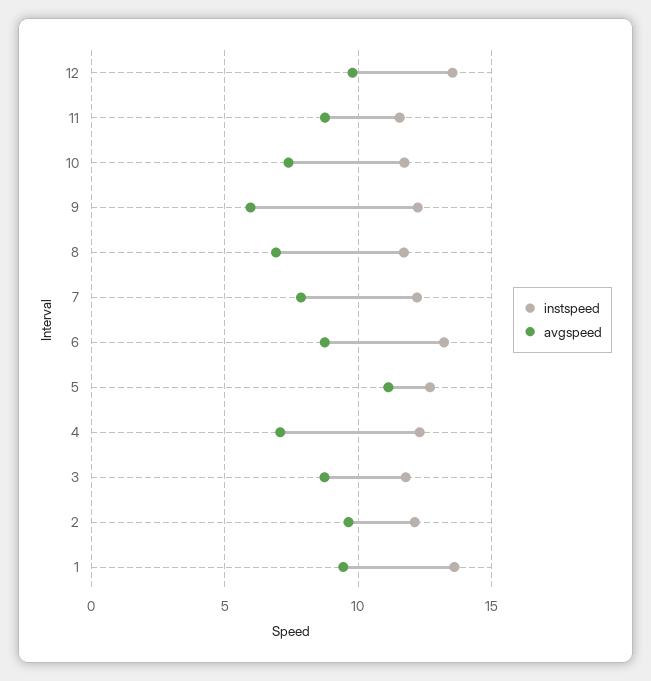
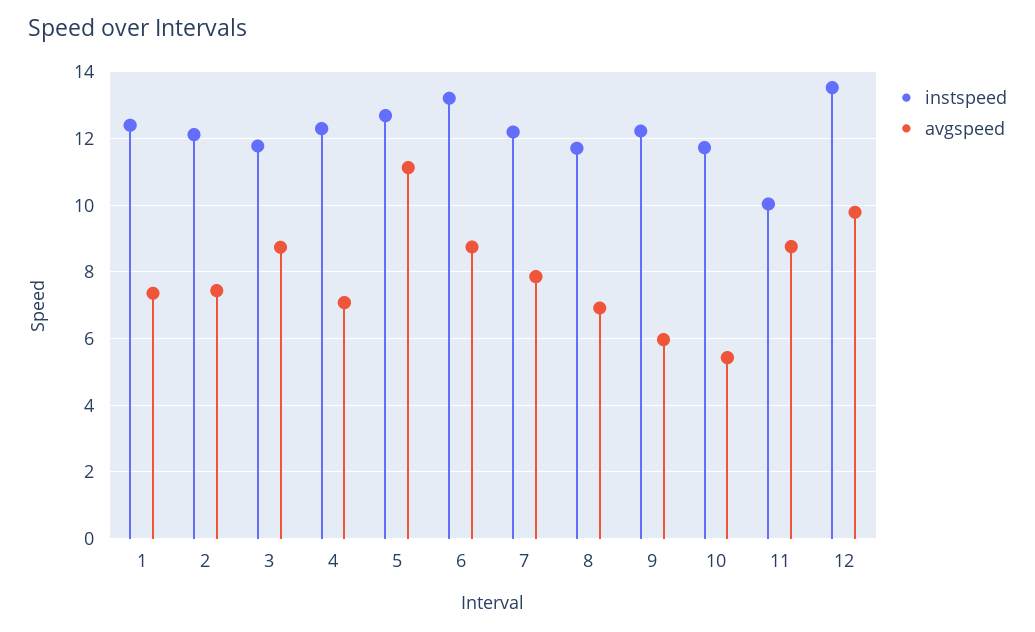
instspeed, 11: 11.5 -> 10
avgspeed, 10: 7.5 -> 5.4
avgspeed, 2: 9.5 -> 7.4
instspeed, 1: 13.5 -> 12.4
avgspeed, 1: 9.5 -> 7.4

